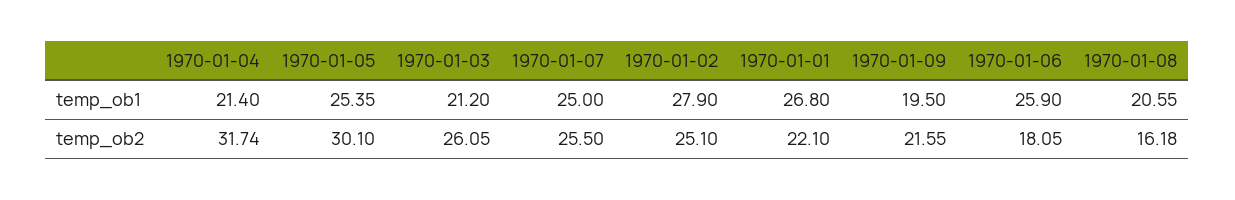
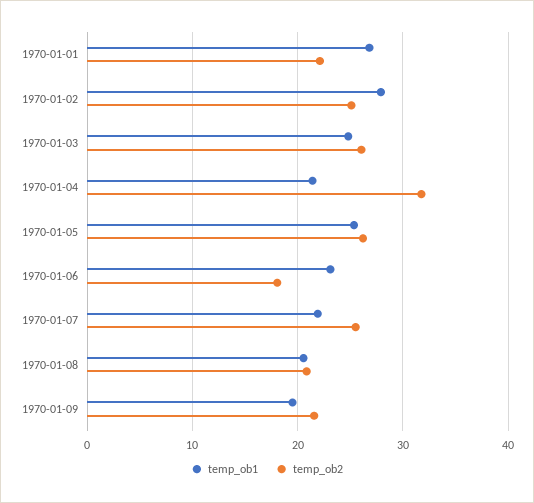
temp_ob1, 1970-01-03: 21.2 -> 25
temp_ob1, 1970-01-07: 25 -> 22
temp_ob1, 1970-01-06: 25.9 -> 23
temp_ob2, 1970-01-05: 30.1 -> 26
temp_ob2, 1970-01-08: 16.18 -> 21

